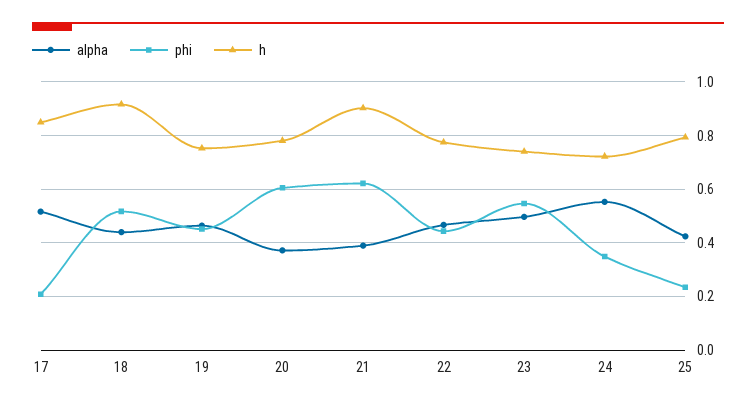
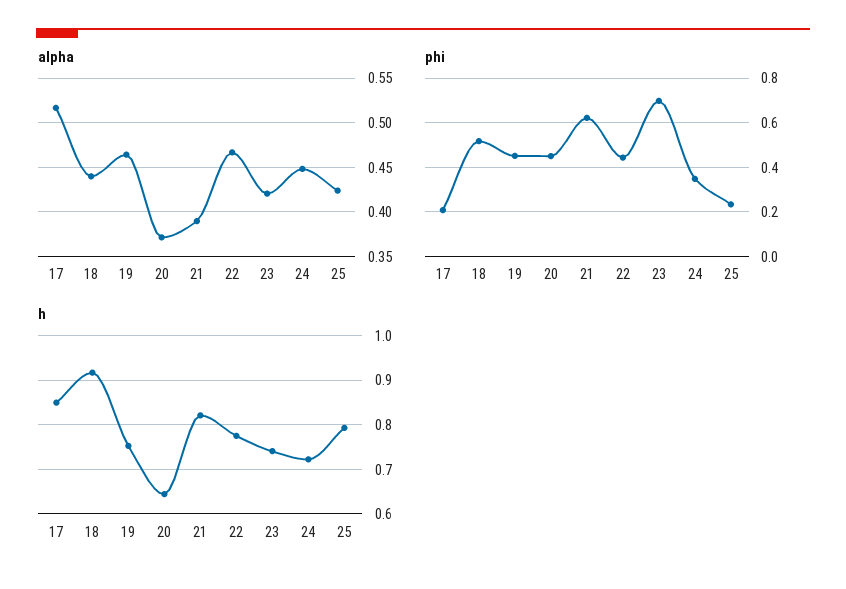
phi, 20: 0.6 -> 0.45
h, 20: 0.775 -> 0.64
h, 21: 0.9 -> 0.82
alpha, 23: 0.5 -> 0.42
phi, 23: 0.55 -> 0.7
alpha, 24: 0.55 -> 0.45

